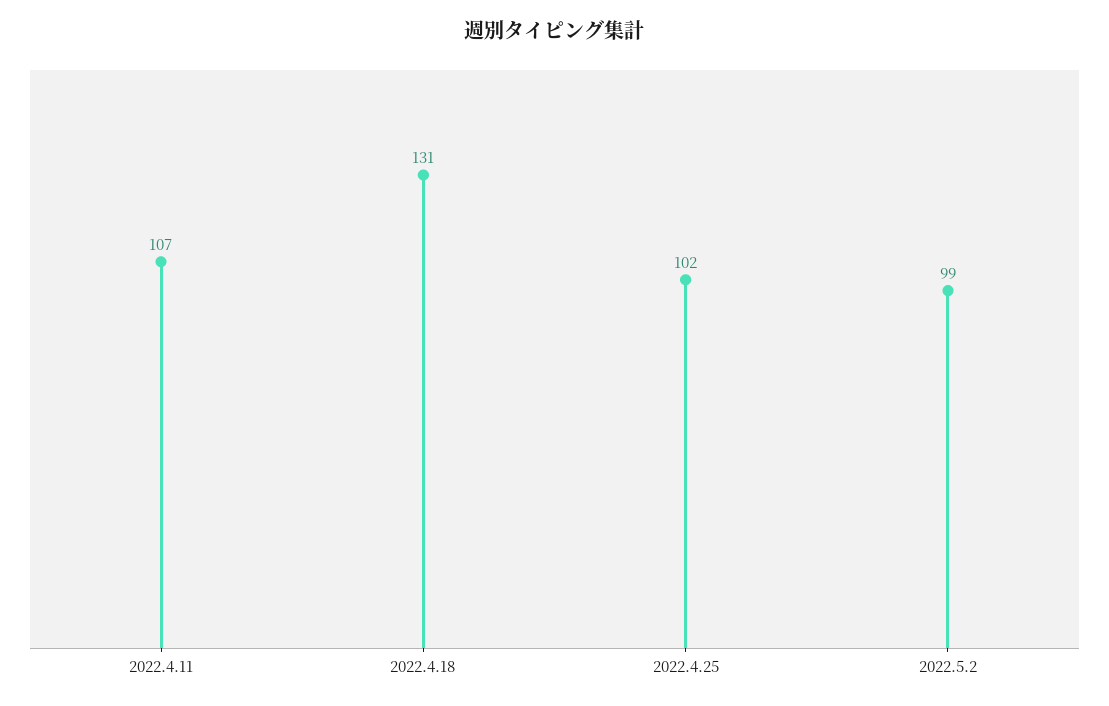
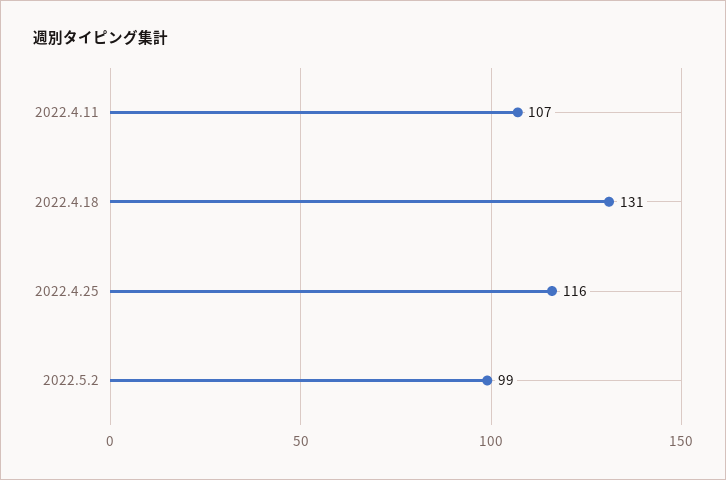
2022.4.25: 102 -> 116

